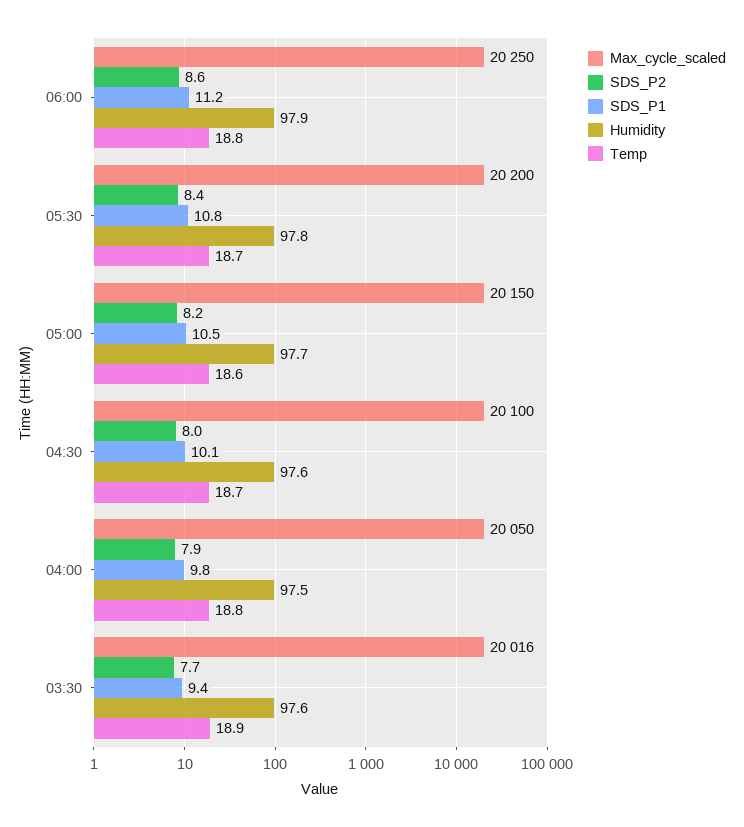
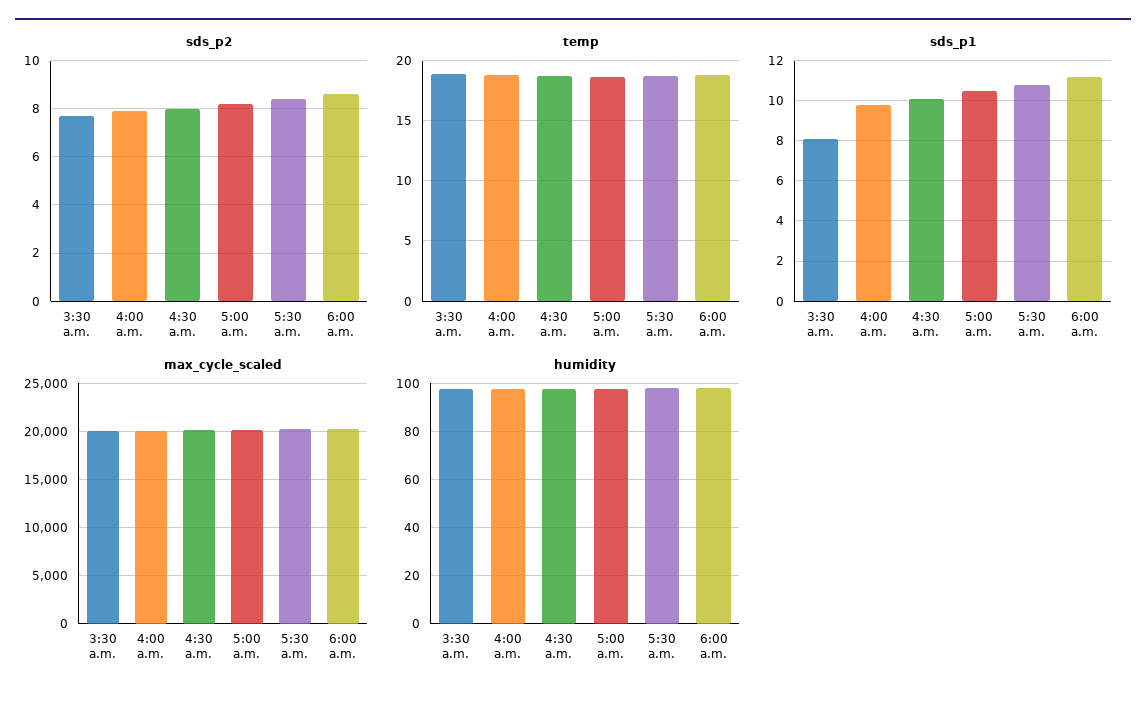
SDS_P1, 03:30: 9.4 -> 8

